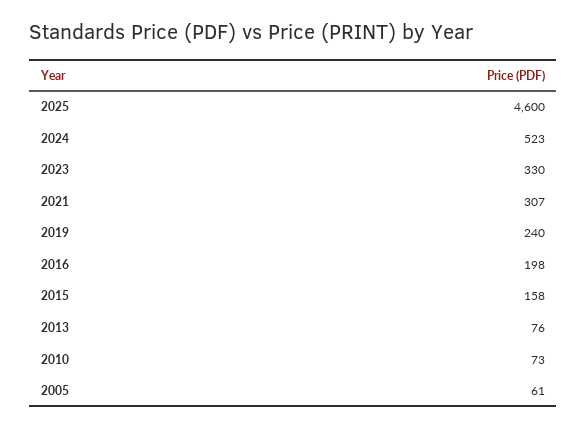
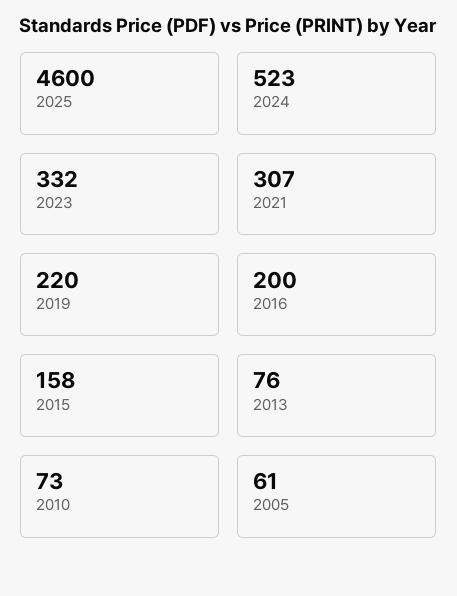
2023: 330 -> 332
2019: 240 -> 220
2016: 198 -> 200

